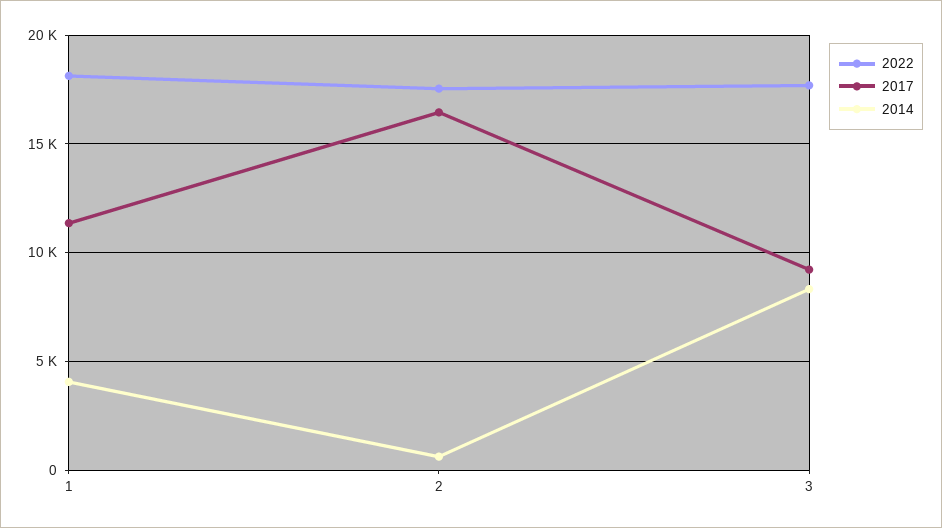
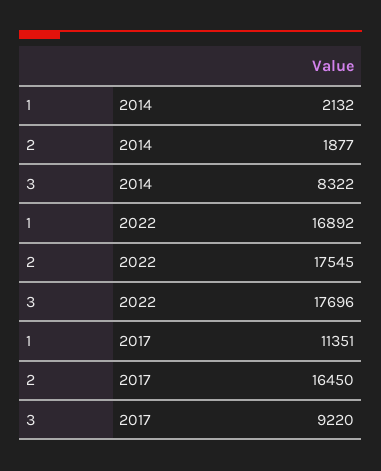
2022, 1: 18000 -> 16892
2014, 1: 4000 -> 2132
2014, 2: 500 -> 1877

